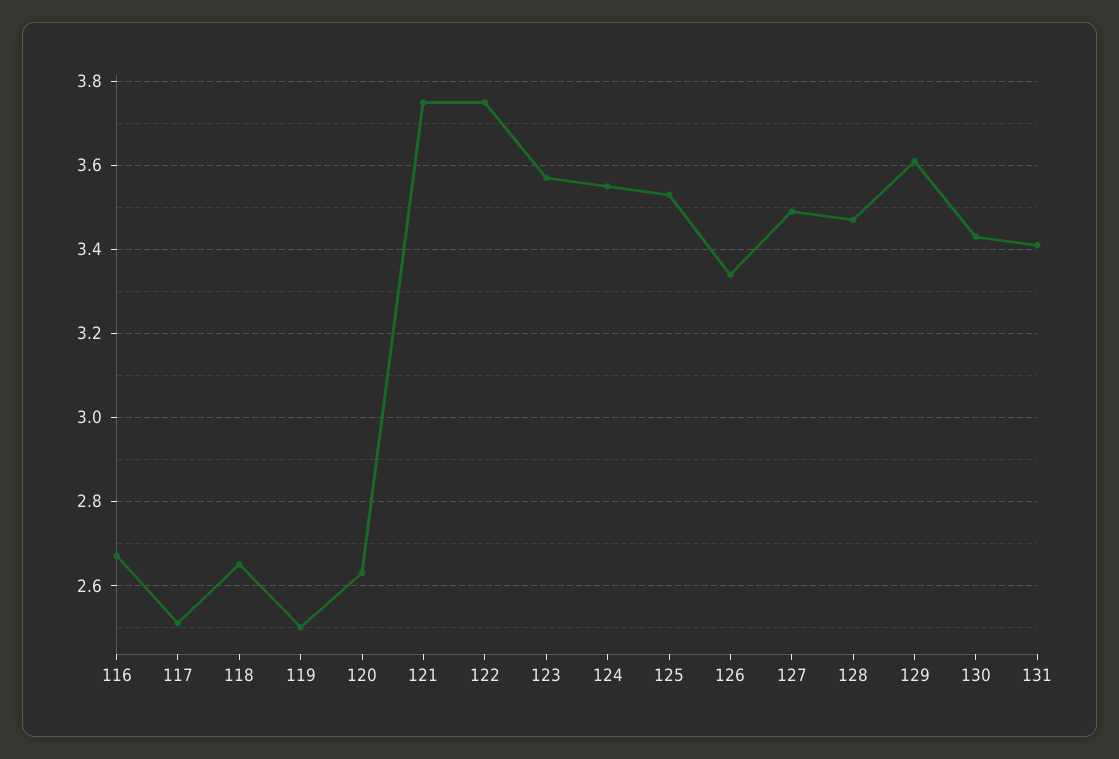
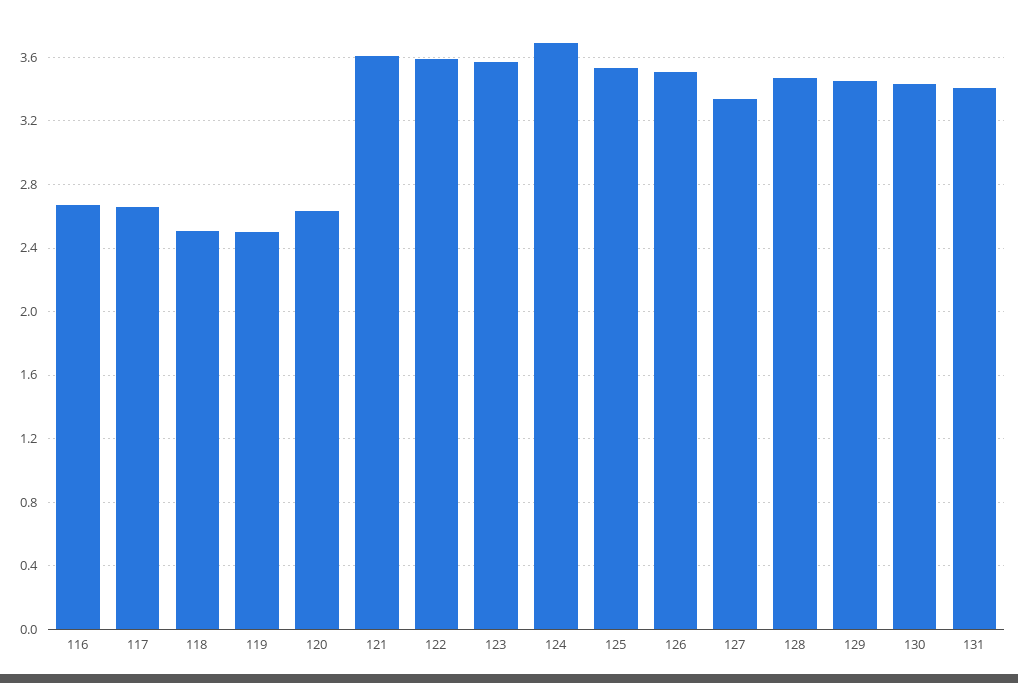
117: 2.5 -> 2.65
118: 2.65 -> 2.5
121: 3.75 -> 3.6
122: 3.75 -> 3.6
124: 3.55 -> 3.7
126: 3.35 -> 3.5
127: 3.5 -> 3.35
129: 3.6 -> 3.45

